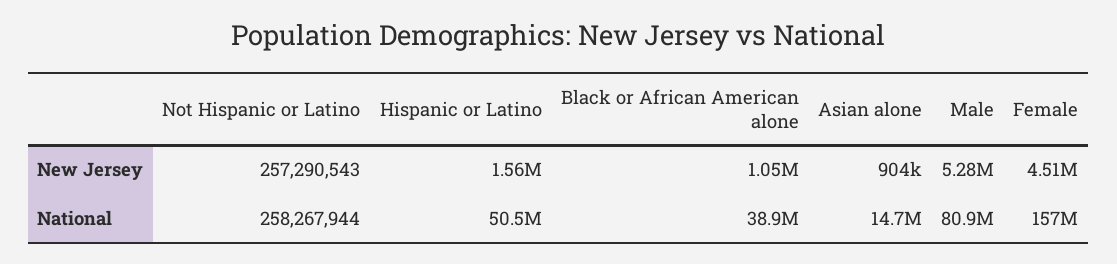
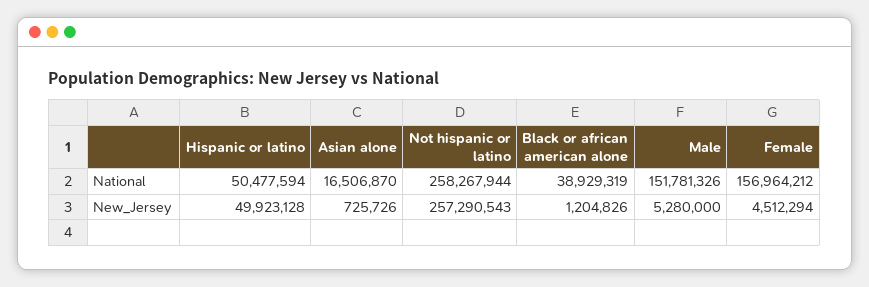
Hispanic or Latino, New Jersey: 1560000 -> 49923128
Black or African American alone, New Jersey: 1050000 -> 1204826
Asian alone, New Jersey: 904000 -> 725726
Asian alone, National: 14700000 -> 16506870
Male, National: 80900000 -> 151781326

